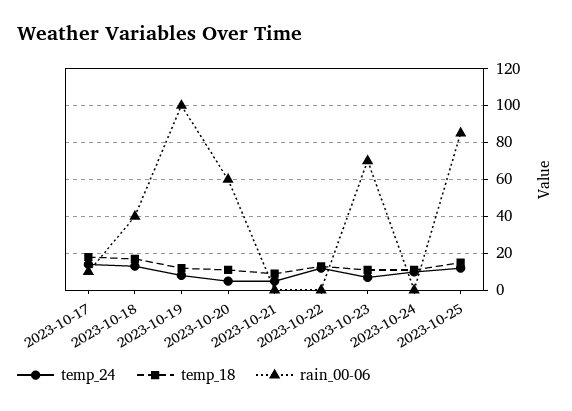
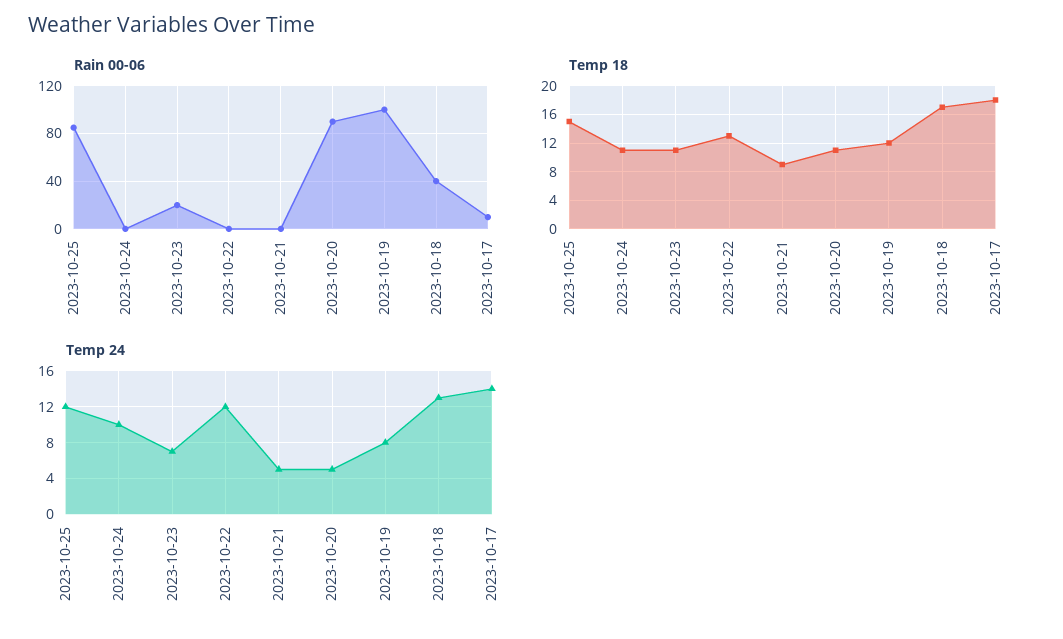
rain_00-06, 2023-10-20: 60 -> 90
rain_00-06, 2023-10-23: 70 -> 20

